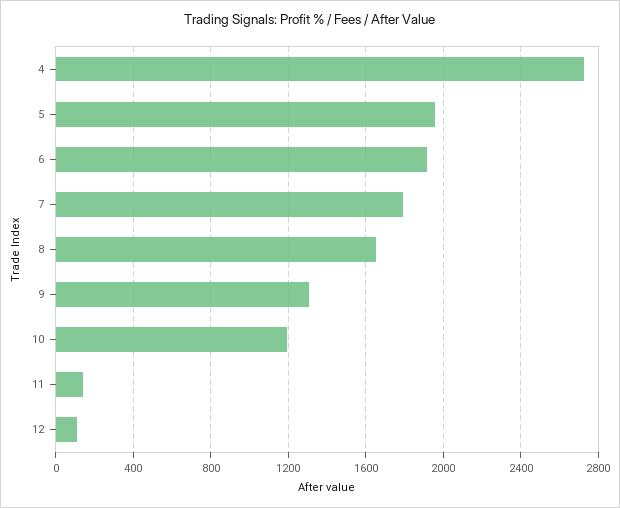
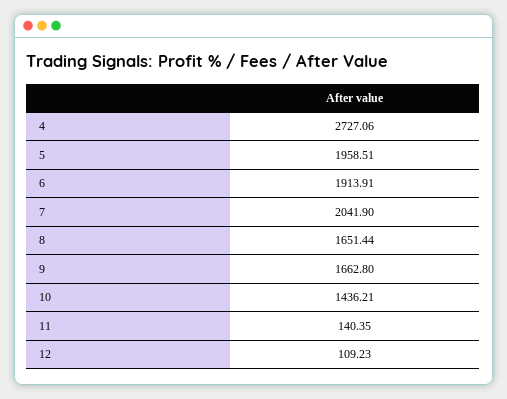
7: 1800 -> 2041.9
9: 1300 -> 1662.8
10: 1200 -> 1436.21

